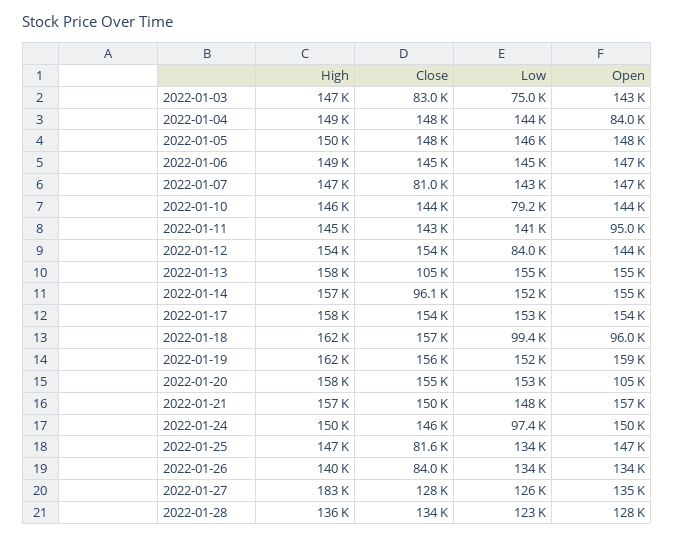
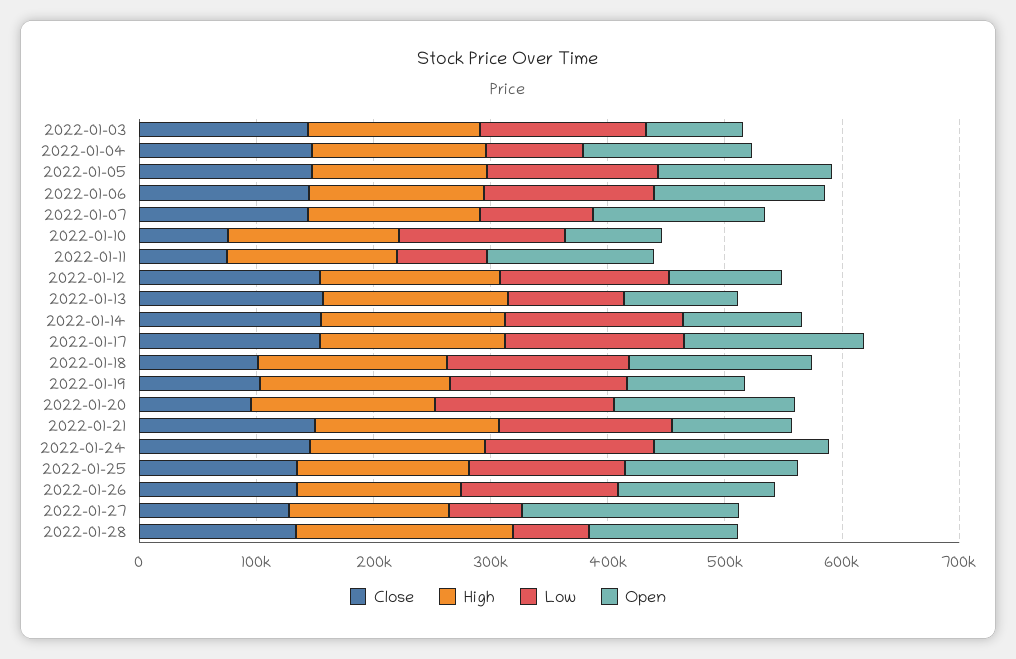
Close, 2022-01-03: 83000 -> 140000
Low, 2022-01-03: 75000 -> 140000
Open, 2022-01-03: 143000 -> 80000
Low, 2022-01-04: 144000 -> 80000
Open, 2022-01-04: 84000 -> 140000
Close, 2022-01-07: 81000 -> 140000
Low, 2022-01-07: 143000 -> 100000
Close, 2022-01-10: 144000 -> 80000
Low, 2022-01-10: 79200 -> 140000
Open, 2022-01-10: 144000 -> 80000
Close, 2022-01-11: 143000 -> 80000
Low, 2022-01-11: 141000 -> 80000
Open, 2022-01-11: 95000 -> 140000
Low, 2022-01-12: 84000 -> 140000
Open, 2022-01-12: 144000 -> 100000
Close, 2022-01-13: 105000 -> 160000
Low, 2022-01-13: 155000 -> 100000
Open, 2022-01-13: 155000 -> 100000
Close, 2022-01-14: 96100 -> 160000
Open, 2022-01-14: 155000 -> 100000
Close, 2022-01-18: 157000 -> 100000
Low, 2022-01-18: 99400 -> 160000
Open, 2022-01-18: 96000 -> 160000
Close, 2022-01-19: 156000 -> 100000
Open, 2022-01-19: 159000 -> 100000
Close, 2022-01-20: 155000 -> 100000
Open, 2022-01-20: 105000 -> 160000
Open, 2022-01-21: 157000 -> 100000
Low, 2022-01-24: 97400 -> 140000
Close, 2022-01-25: 81600 -> 140000
Close, 2022-01-26: 84000 -> 140000
High, 2022-01-27: 183000 -> 140000
Low, 2022-01-27: 126000 -> 60000
Open, 2022-01-27: 135000 -> 180000
High, 2022-01-28: 136000 -> 180000
Low, 2022-01-28: 123000 -> 60000

